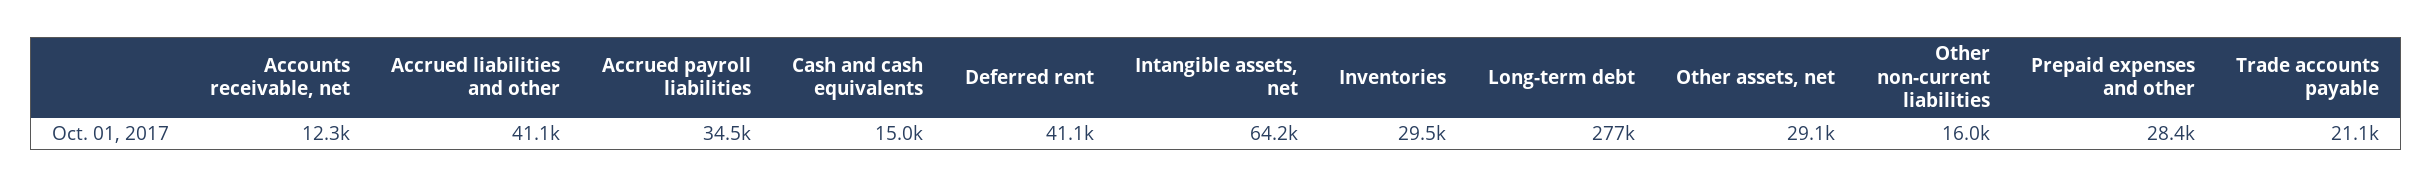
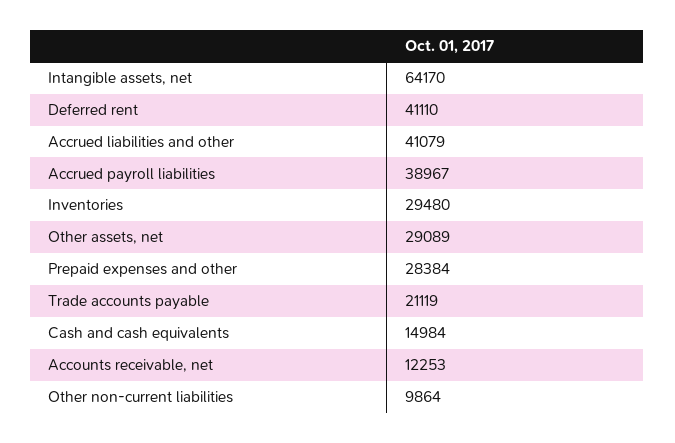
Accrued payroll liabilities: 34500 -> 38967
Long-term debt: 277000 -> none
Other non-current liabilities: 16000 -> 9864

